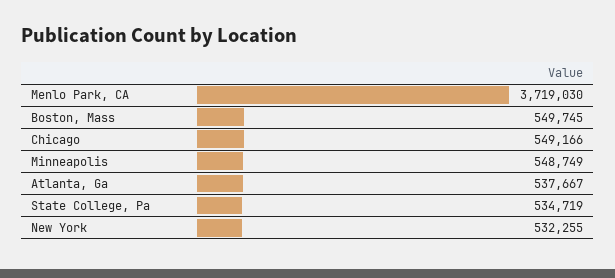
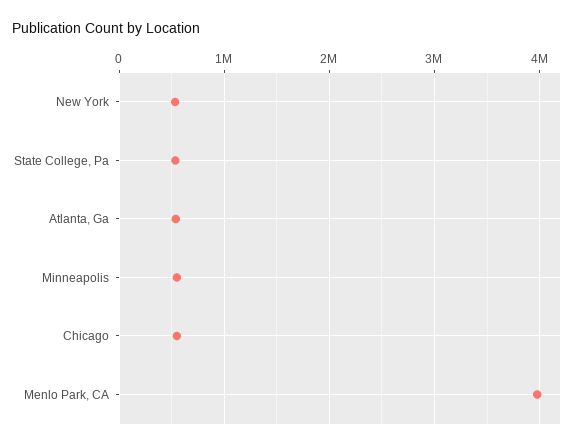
Menlo Park, CA: 3719030 -> 4000000
Boston, Mass: 549745 -> none

